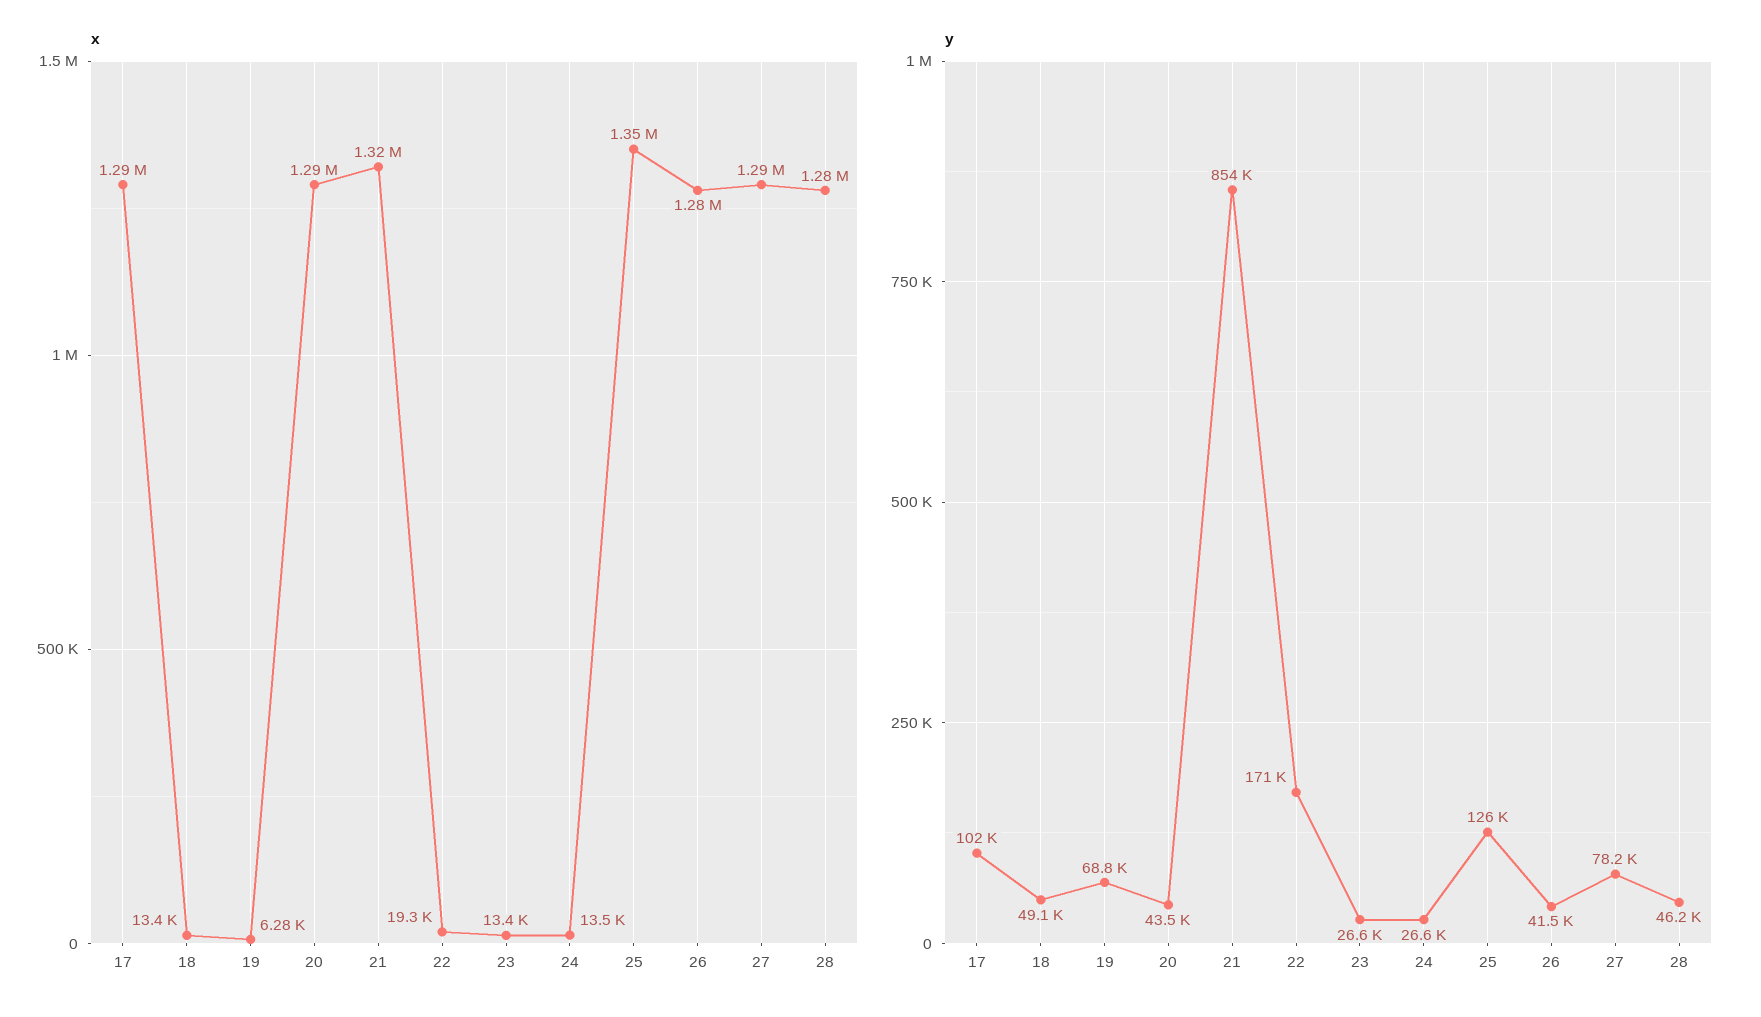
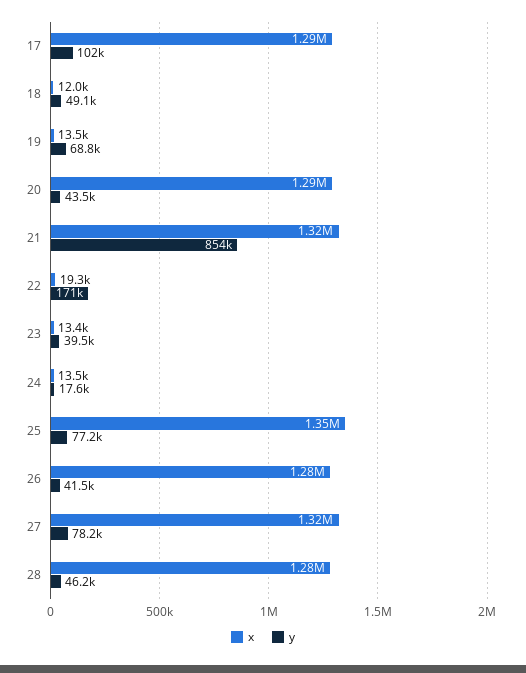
x, 18: 13400 -> 12000
x, 19: 6280 -> 13500
x, 27: 1290000 -> 1320000
y, 23: 26600 -> 39500
y, 24: 26600 -> 17600
y, 25: 126000 -> 77200

